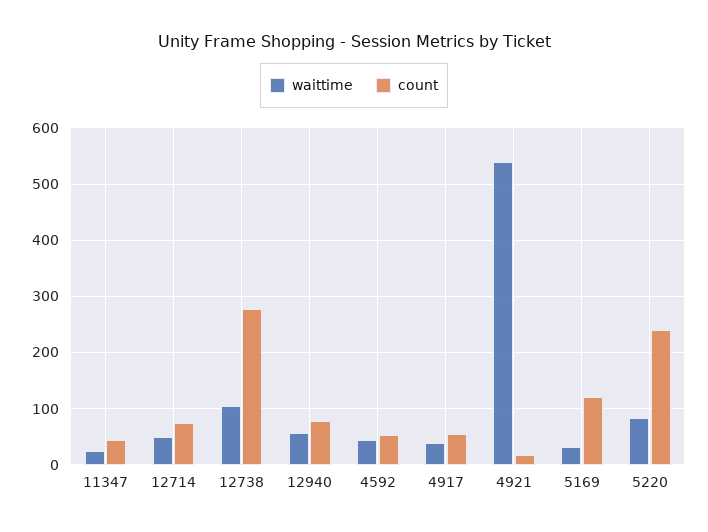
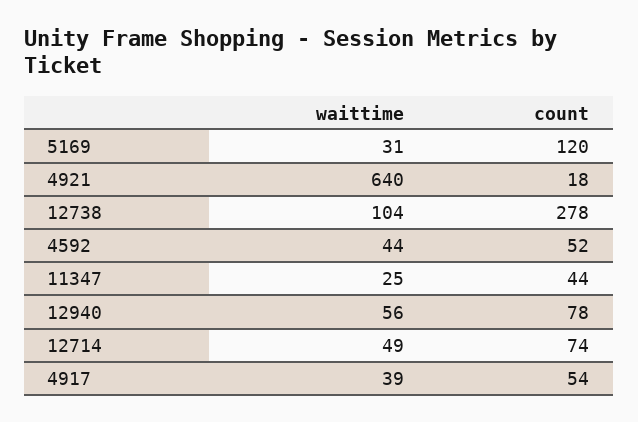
waittime, 4921: 540 -> 640
waittime, 5220: 80 -> none
count, 5220: 240 -> none

